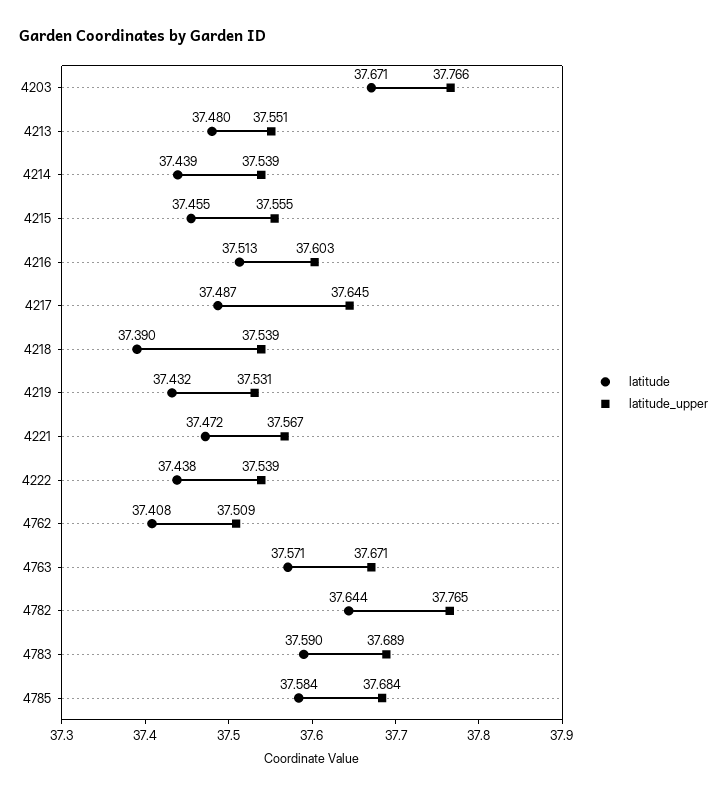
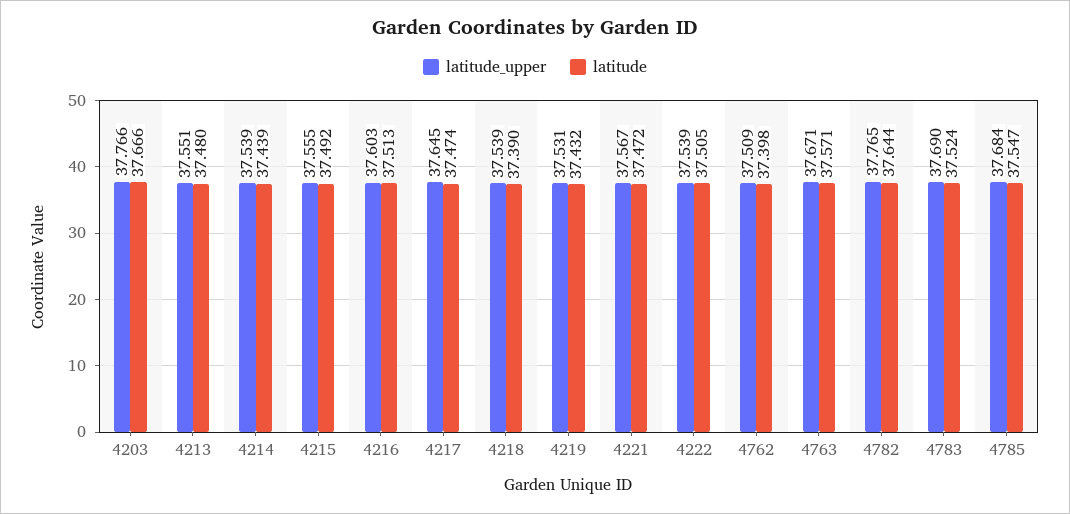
latitude, 4203: 37.671 -> 37.666
latitude, 4215: 37.455 -> 37.492
latitude, 4217: 37.487 -> 37.474
latitude, 4222: 37.438 -> 37.505
latitude, 4762: 37.408 -> 37.398
latitude, 4783: 37.59 -> 37.524
latitude_upper, 4783: 37.689 -> 37.69
latitude, 4785: 37.584 -> 37.547

